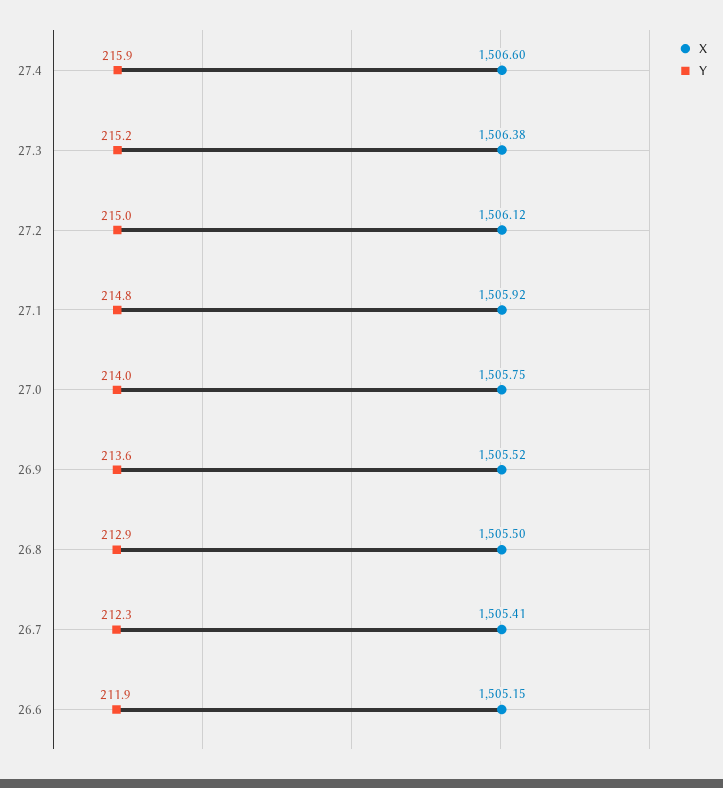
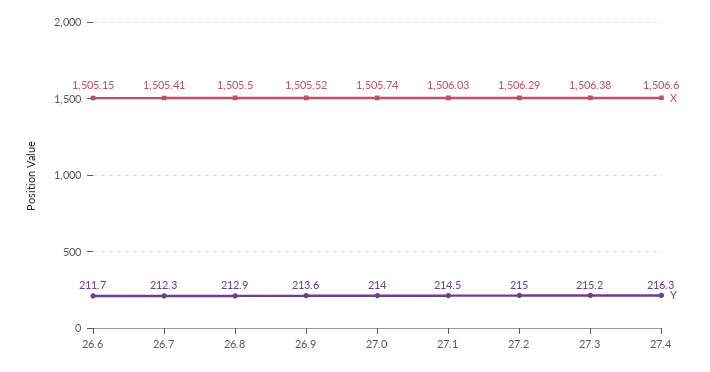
Y, 27.4: 215.9 -> 216.3
X, 27.2: 1506.12 -> 1506.29
X, 27.1: 1505.92 -> 1506.03
Y, 27.1: 214.8 -> 214.5
X, 27.0: 1505.75 -> 1505.74
Y, 26.6: 211.9 -> 211.7

